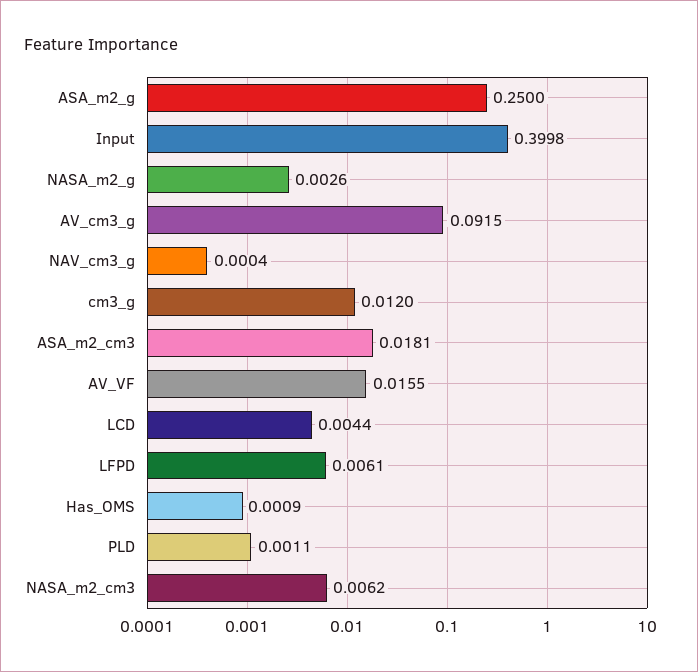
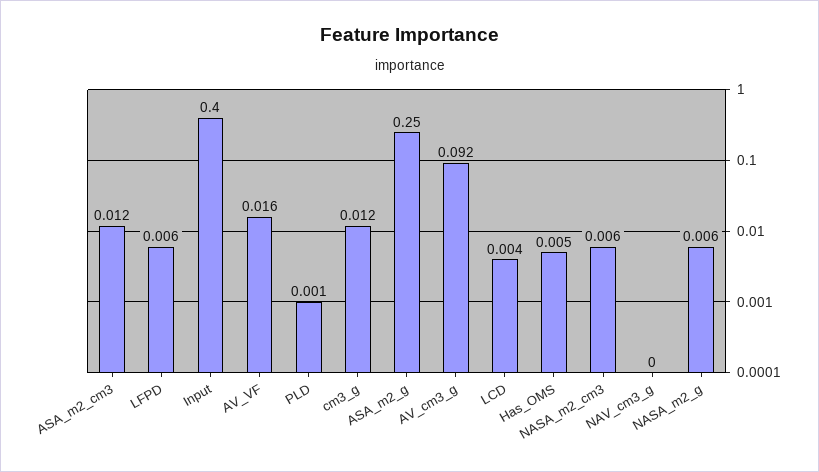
NASA_m2_g: 0.0026 -> 0.006
ASA_m2_cm3: 0.0181 -> 0.012
Has_OMS: 0.0009 -> 0.005

